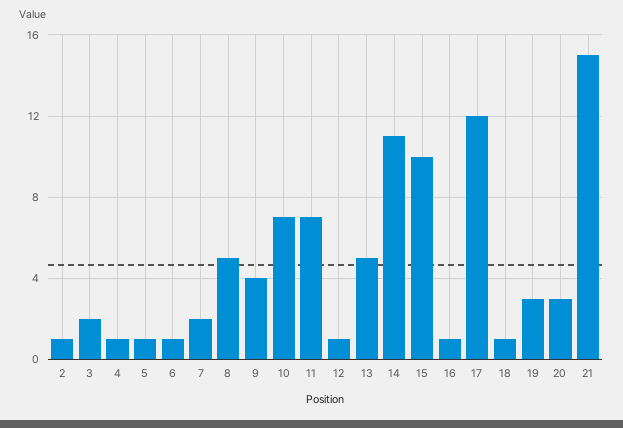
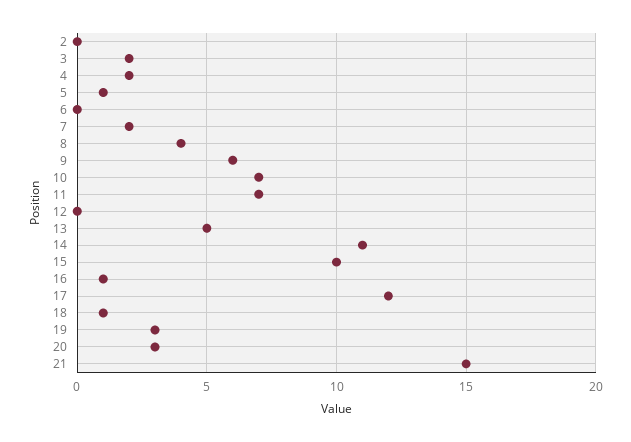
2: 1 -> 0
4: 1 -> 2
6: 1 -> 0
8: 5 -> 4
9: 4 -> 6
12: 1 -> 0

